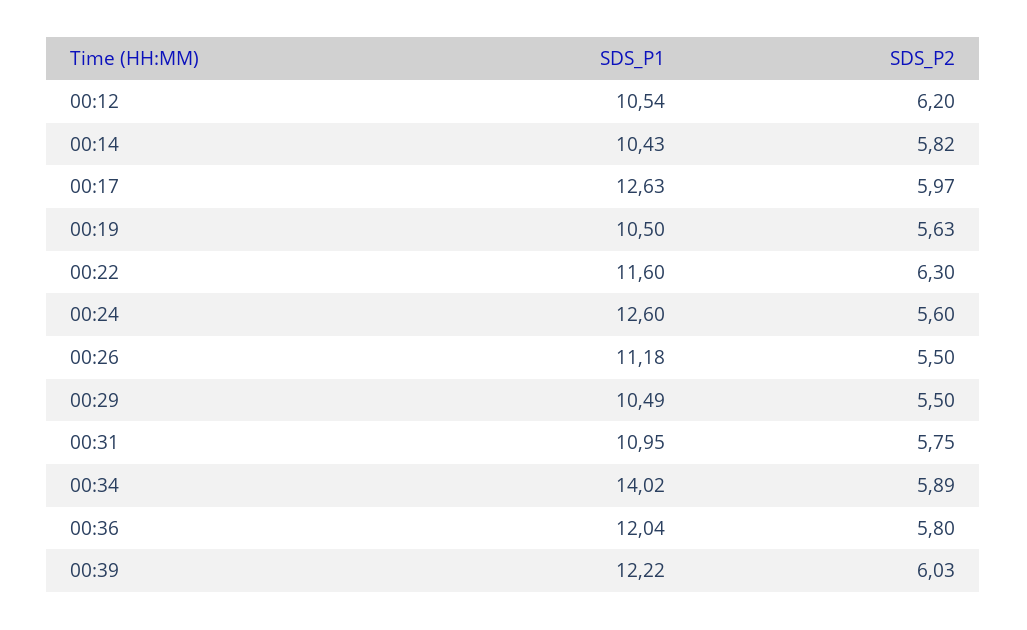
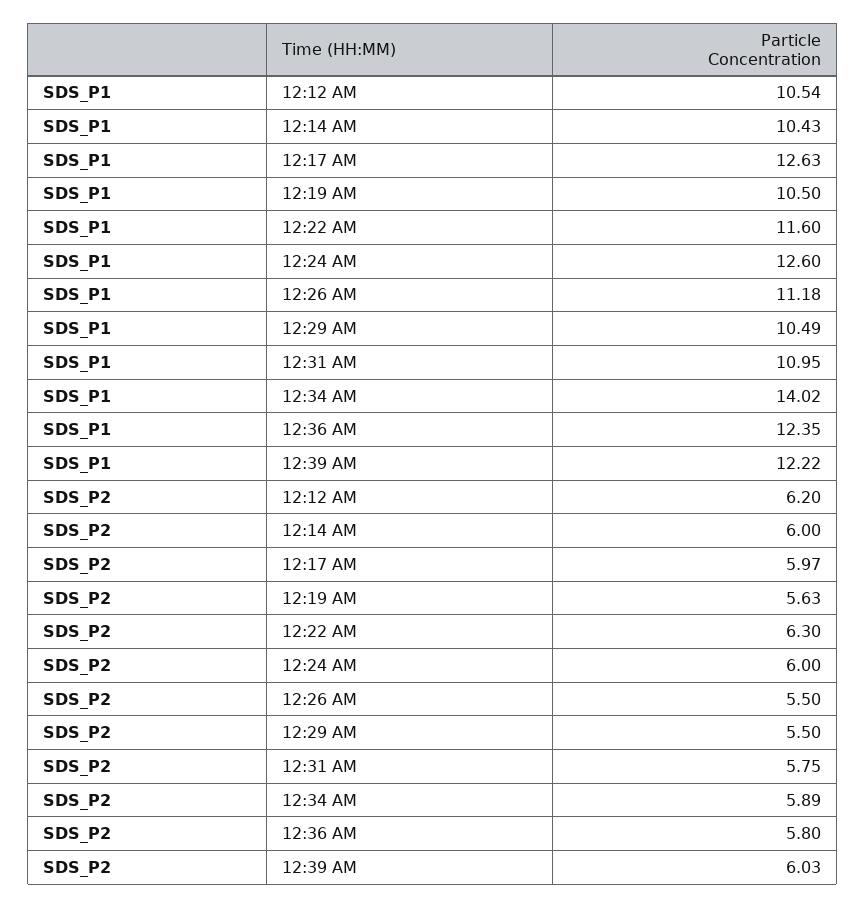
SDS_P2, 00:14: 5.82 -> 6
SDS_P2, 00:24: 5.6 -> 6
SDS_P1, 00:36: 12.04 -> 12.35

